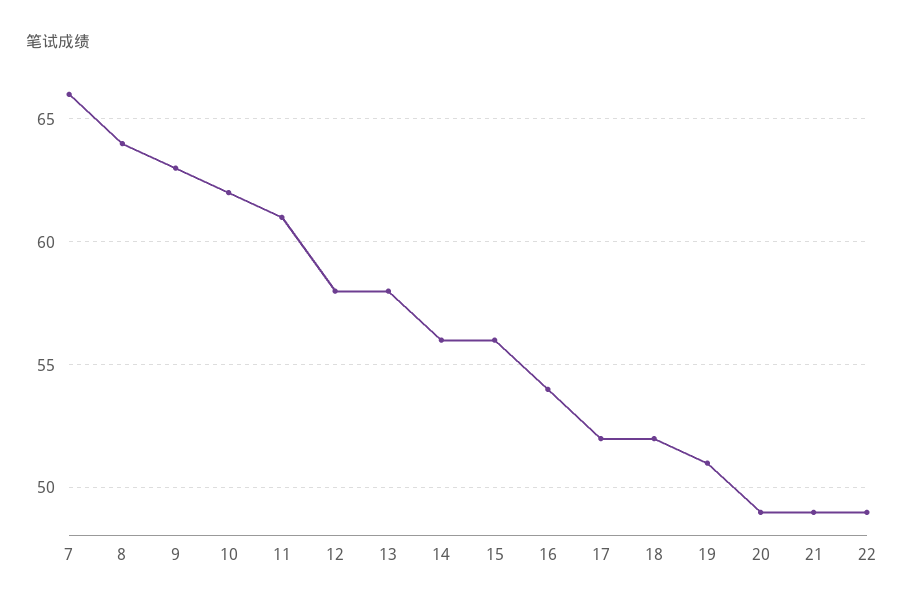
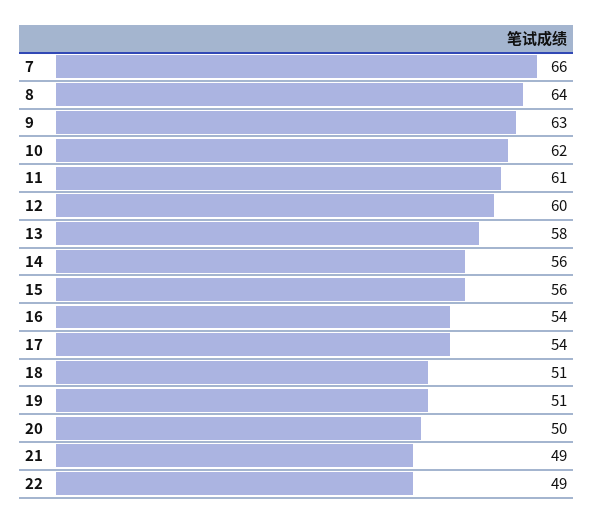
12: 58 -> 60
17: 52 -> 54
18: 52 -> 51
20: 49 -> 50

